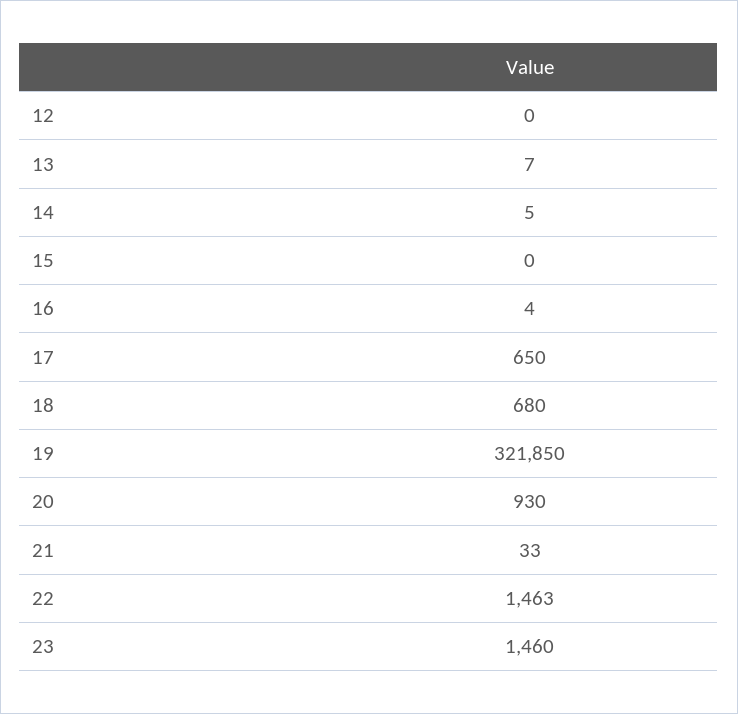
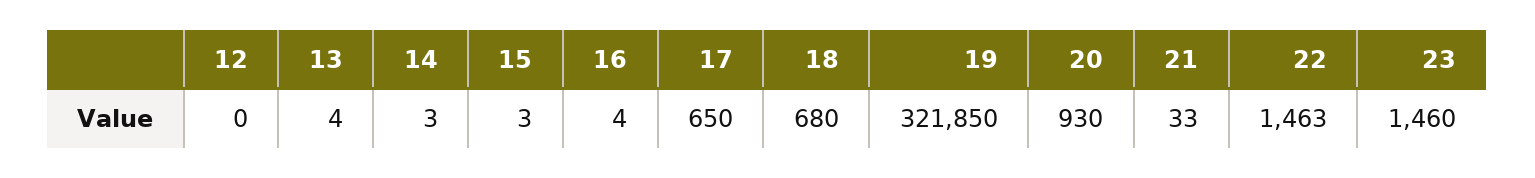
13: 7 -> 4
14: 5 -> 3
15: 0 -> 3

